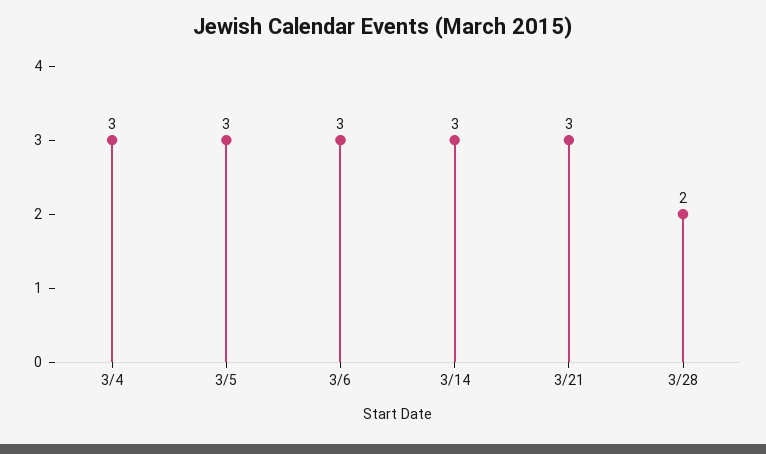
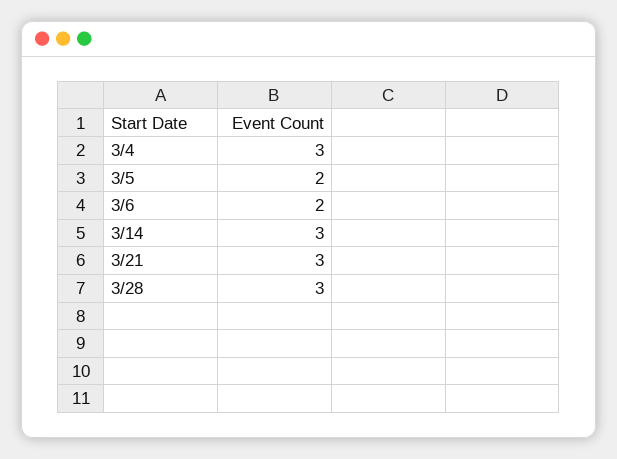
3/5: 3 -> 2
3/6: 3 -> 2
3/28: 2 -> 3

